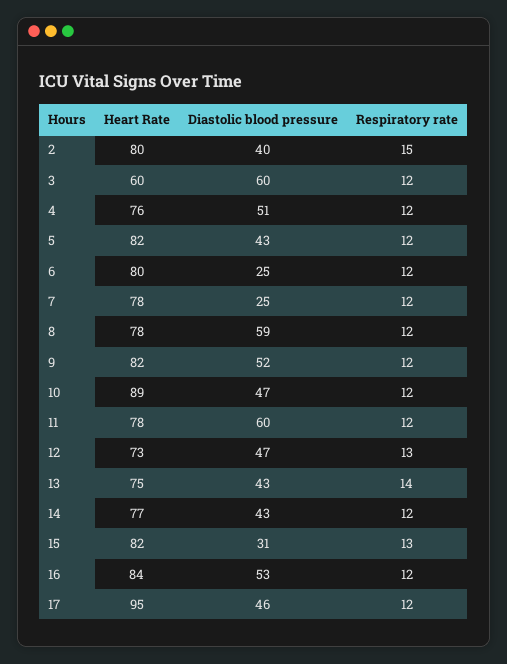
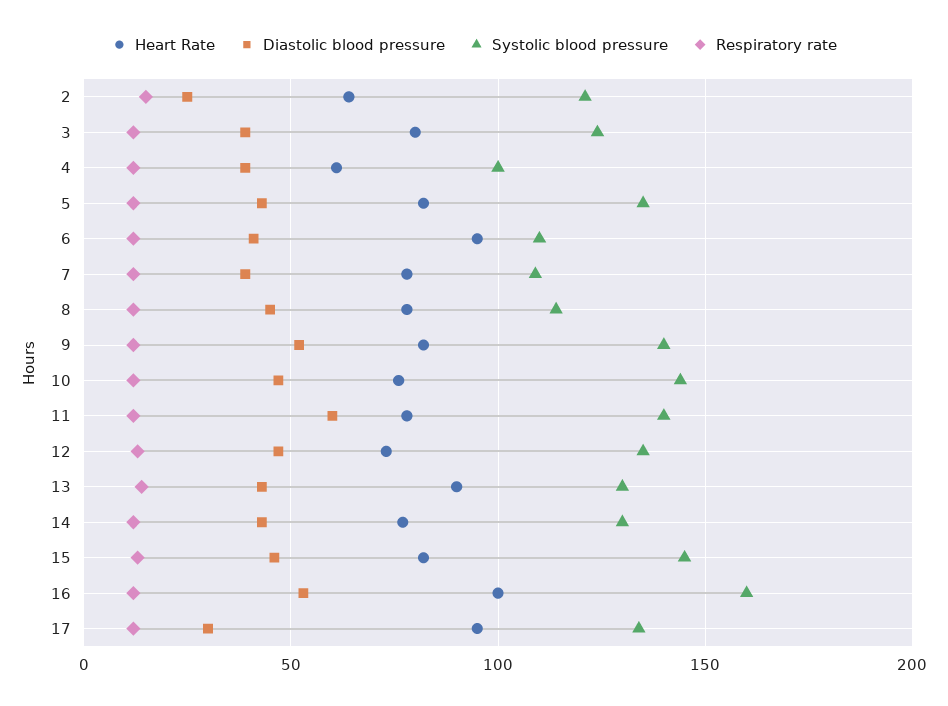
Heart Rate, 2: 80 -> 65
Diastolic blood pressure, 2: 40 -> 25
Heart Rate, 3: 60 -> 80
Diastolic blood pressure, 3: 60 -> 40
Heart Rate, 4: 76 -> 60
Diastolic blood pressure, 4: 51 -> 40
Heart Rate, 6: 80 -> 95
Diastolic blood pressure, 6: 25 -> 40
Diastolic blood pressure, 7: 25 -> 40
Diastolic blood pressure, 8: 59 -> 45
Heart Rate, 10: 89 -> 75
Heart Rate, 13: 75 -> 90
Diastolic blood pressure, 15: 31 -> 45
Heart Rate, 16: 84 -> 100
Diastolic blood pressure, 17: 46 -> 30
Systolic blood pressure, 2: none -> 120
Systolic blood pressure, 3: none -> 125
Systolic blood pressure, 4: none -> 100
Systolic blood pressure, 5: none -> 135
Systolic blood pressure, 6: none -> 110
Systolic blood pressure, 7: none -> 110
Systolic blood pressure, 8: none -> 115
Systolic blood pressure, 9: none -> 140
Systolic blood pressure, 10: none -> 145
Systolic blood pressure, 11: none -> 140
Systolic blood pressure, 12: none -> 135
Systolic blood pressure, 13: none -> 130
Systolic blood pressure, 14: none -> 130
Systolic blood pressure, 15: none -> 145
Systolic blood pressure, 16: none -> 160
Systolic blood pressure, 17: none -> 135

